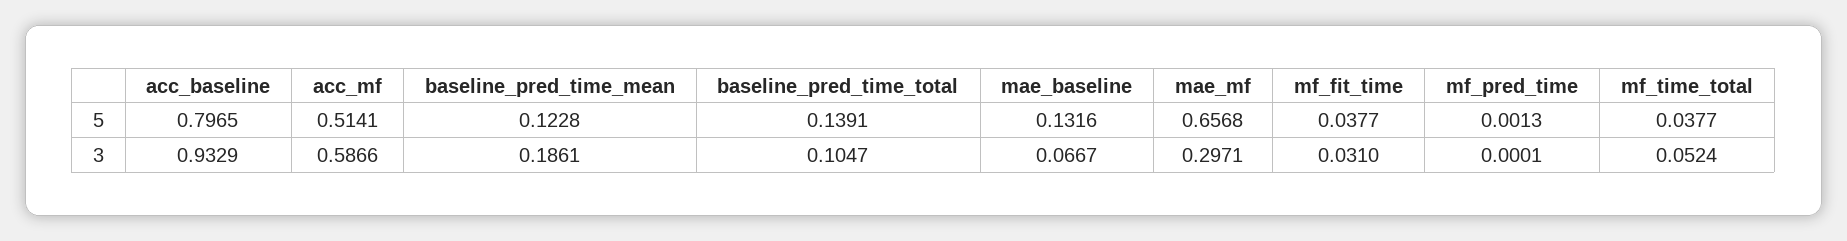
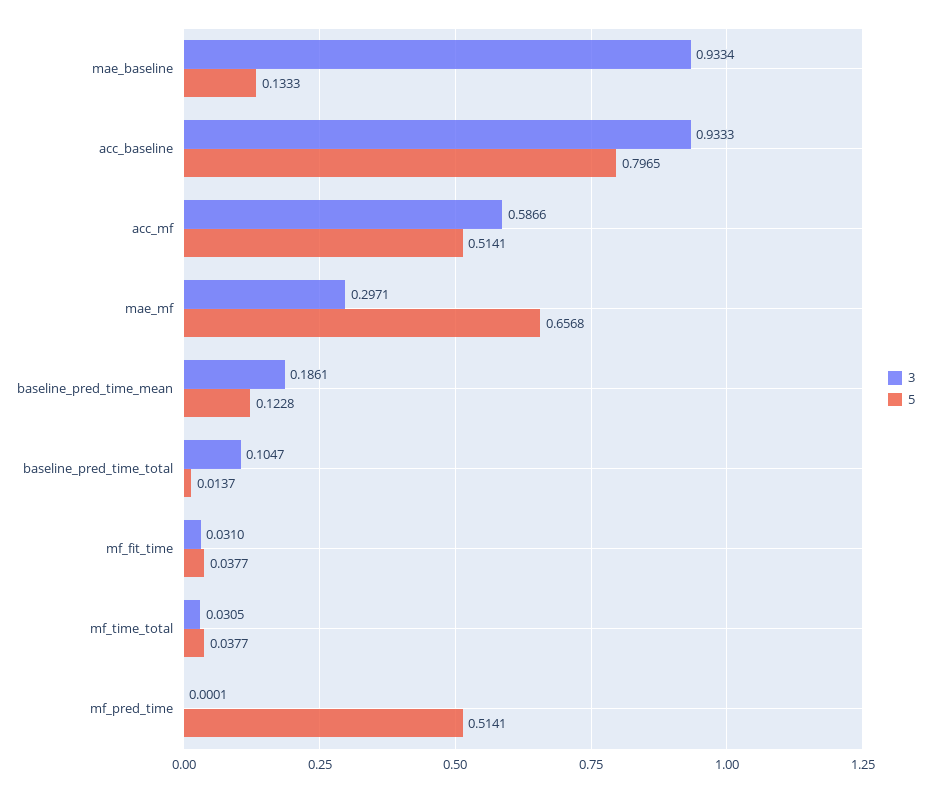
5, baseline_pred_time_total: 0.1391 -> 0.0137
5, mae_baseline: 0.1316 -> 0.1333
5, mf_pred_time: 0.0013 -> 0.5141
3, acc_baseline: 0.9329 -> 0.9333
3, mae_baseline: 0.0667 -> 0.9334
3, mf_time_total: 0.0524 -> 0.0305

